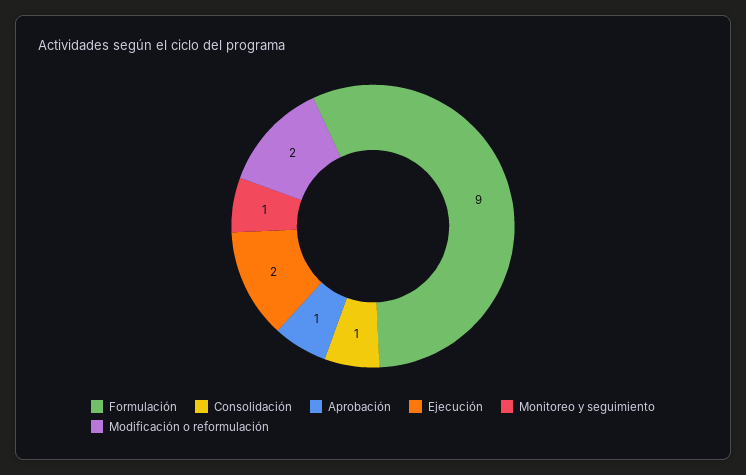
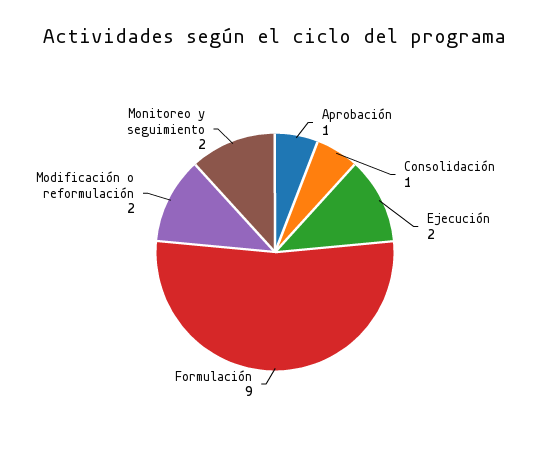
Monitoreo y seguimiento: 1 -> 2

